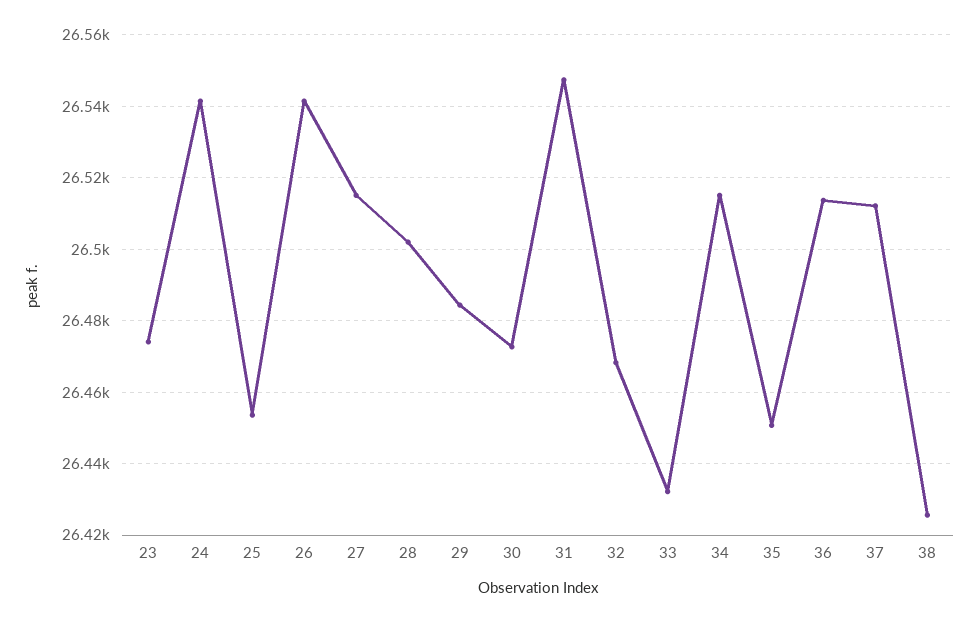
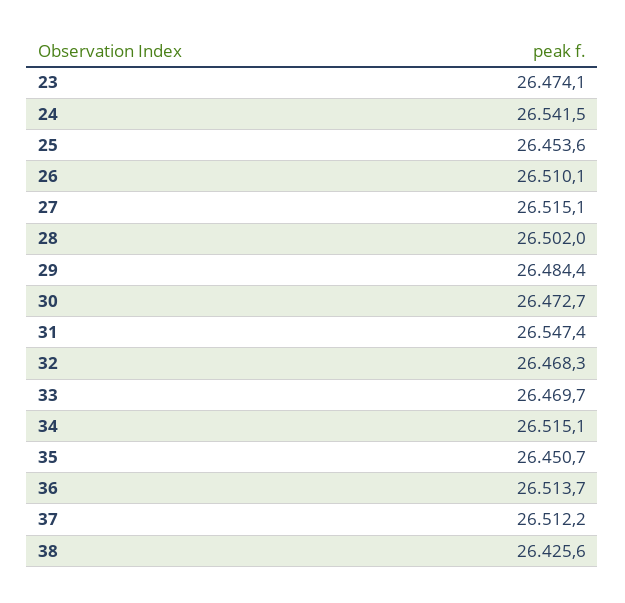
26: 26542 -> 26510.1
33: 26432 -> 26469.7

